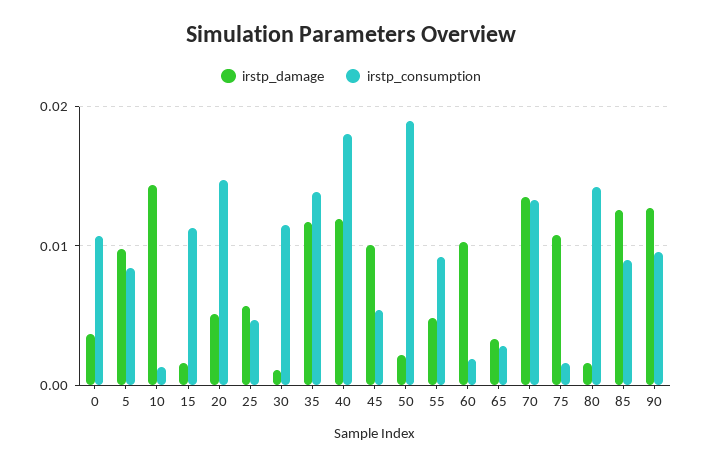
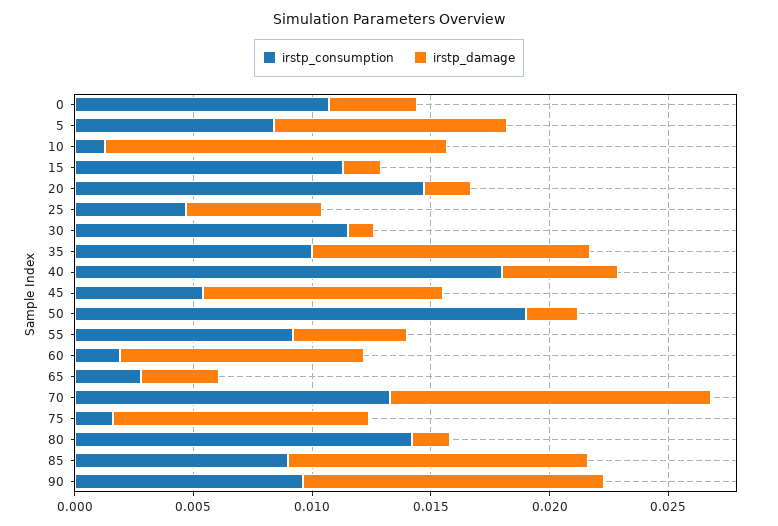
irstp_damage, 20: 0.005 -> 0.002
irstp_consumption, 35: 0.014 -> 0.01
irstp_damage, 40: 0.012 -> 0.005

